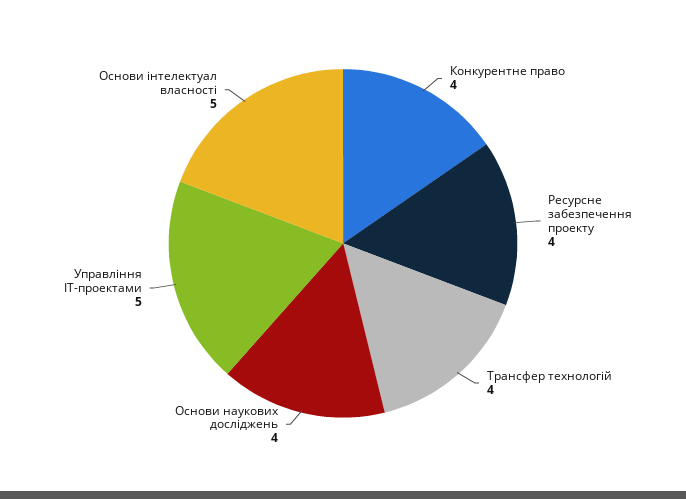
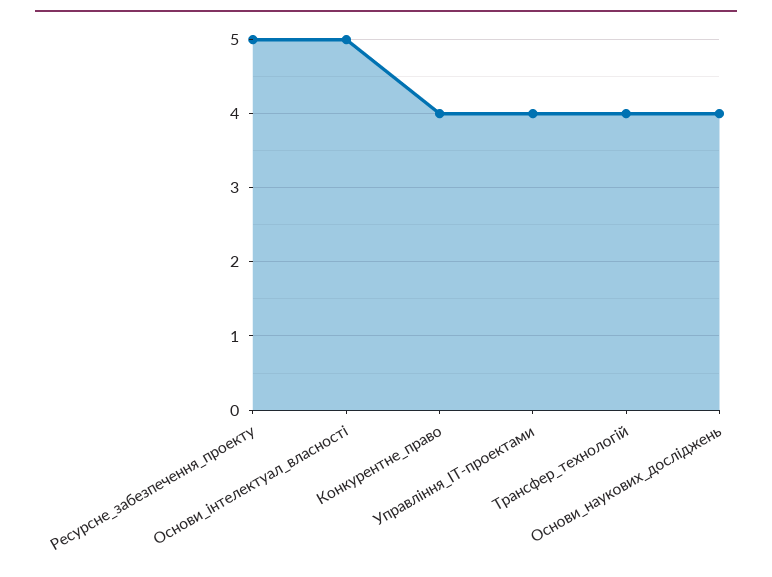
Ресурсне забезпечення проекту: 4 -> 5
Управління ІТ-проектами: 5 -> 4

